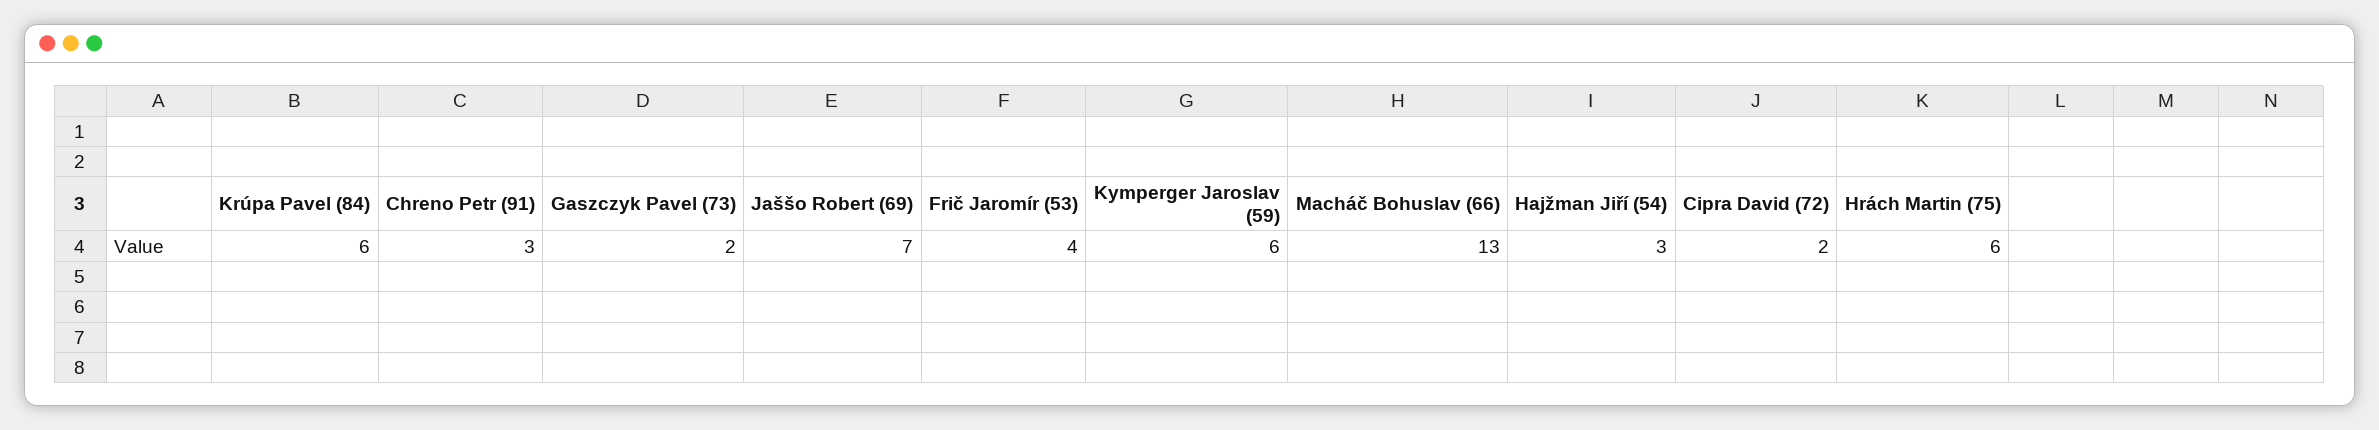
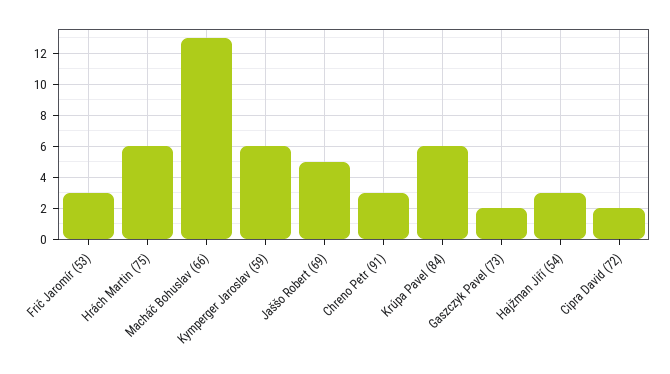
Jaššo Robert (69): 7 -> 5
Frič Jaromír (53): 4 -> 3

